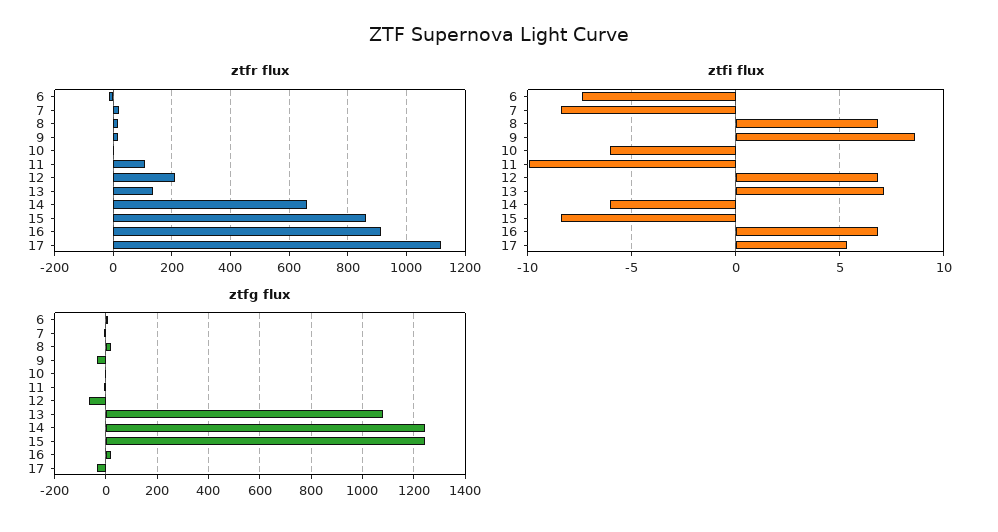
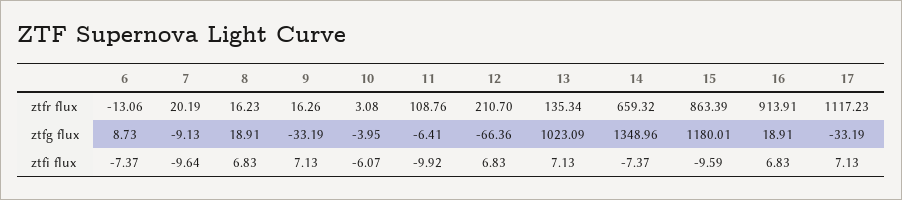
ztfi flux, 7: -8.5 -> -9.64
ztfi flux, 9: 8.5 -> 7.13
ztfi flux, 14: -6 -> -7.37
ztfi flux, 15: -8.5 -> -9.59
ztfi flux, 17: 5.5 -> 7.13
ztfg flux, 13: 1075 -> 1023.09
ztfg flux, 14: 1250 -> 1348.96
ztfg flux, 15: 1250 -> 1180.01

